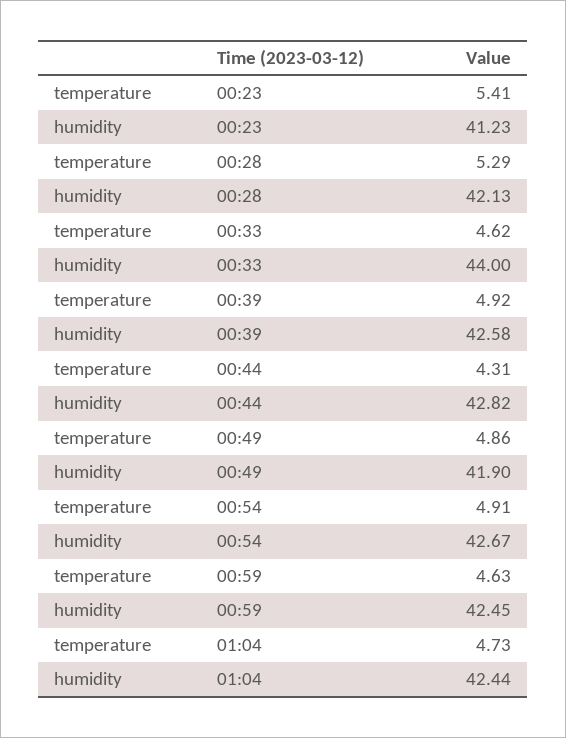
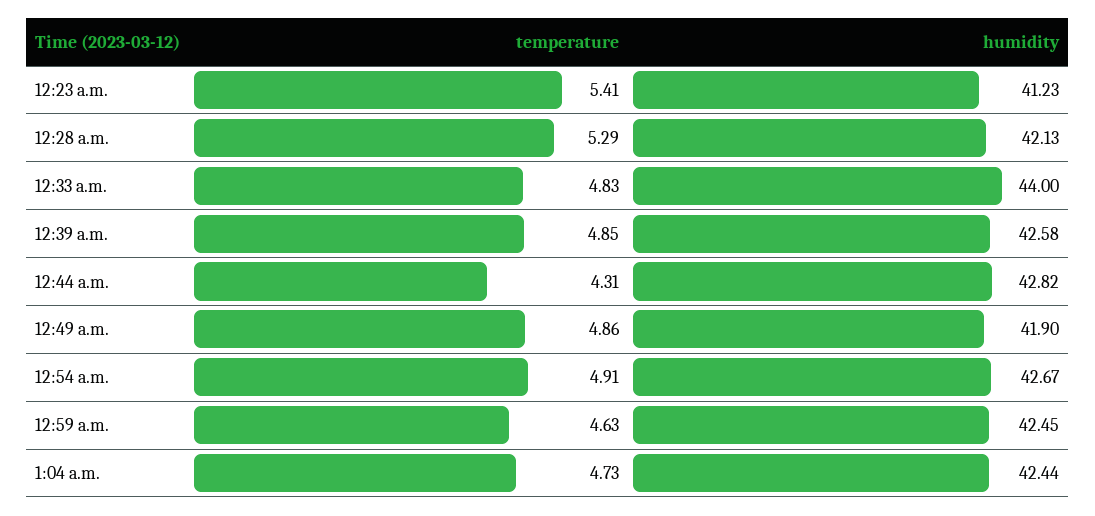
temperature, 00:33: 4.62 -> 4.83
temperature, 00:39: 4.92 -> 4.85

